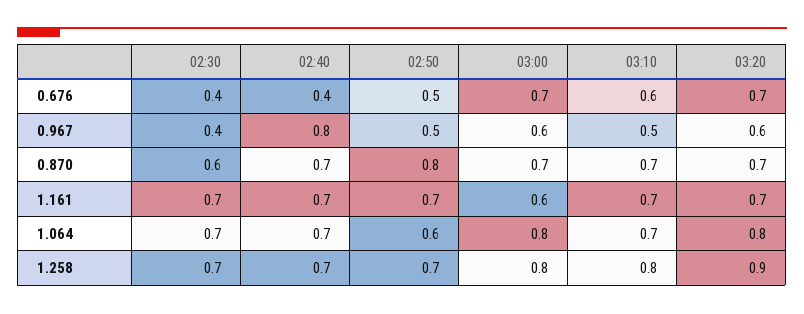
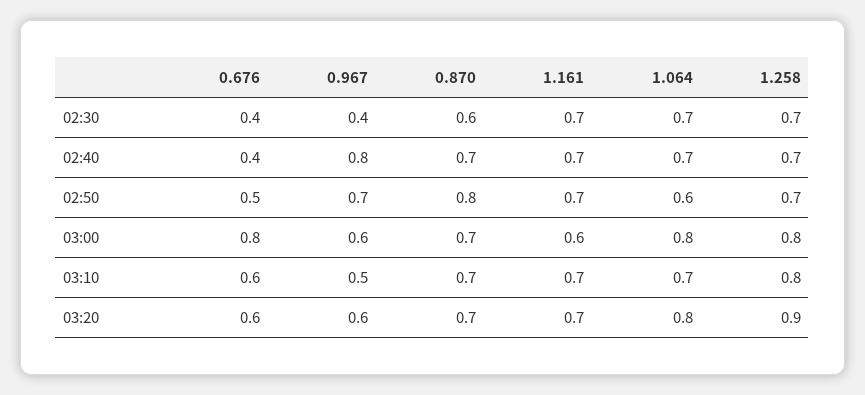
03:00, 0.676: 0.7 -> 0.8
03:20, 0.676: 0.7 -> 0.6
02:50, 0.967: 0.5 -> 0.7

